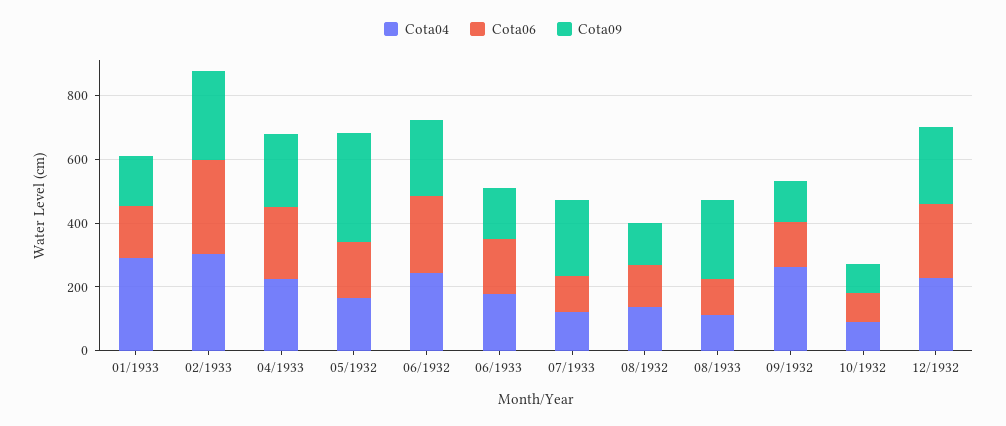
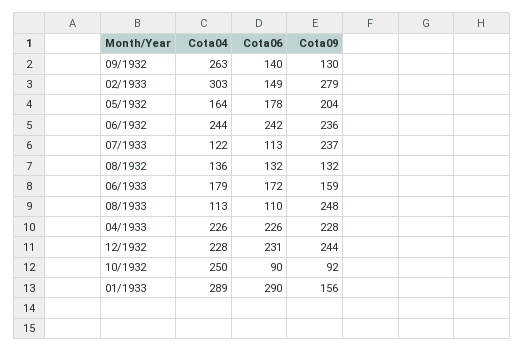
Cota06, 01/1933: 150 -> 290
Cota06, 02/1933: 300 -> 149
Cota09, 05/1932: 350 -> 204
Cota04, 10/1932: 100 -> 250

